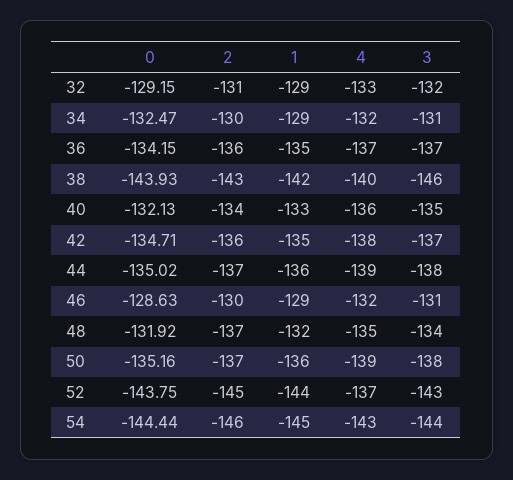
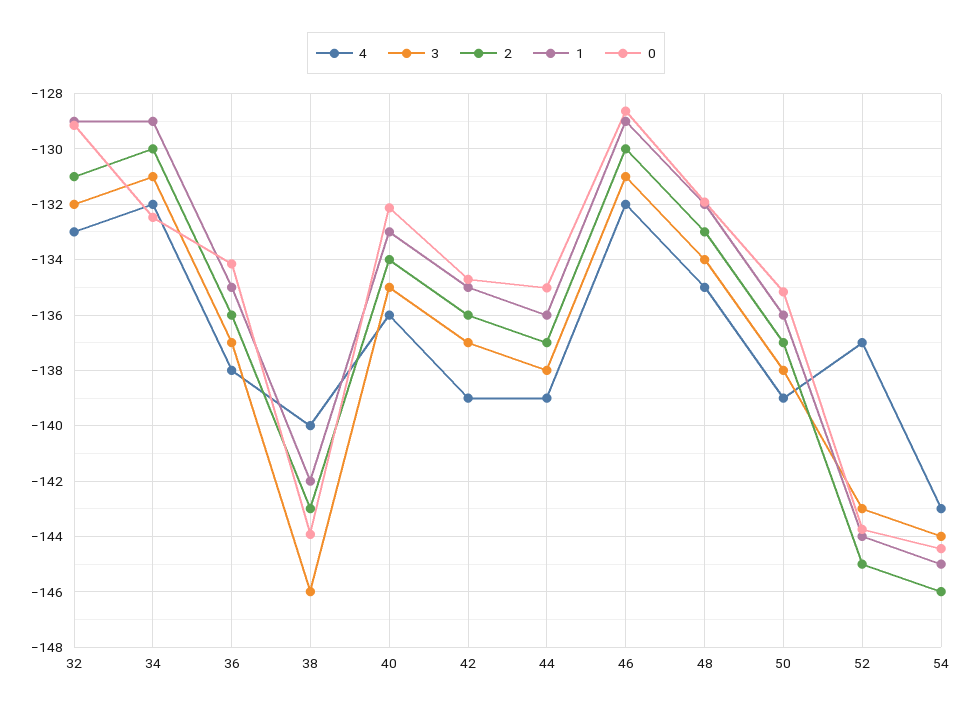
4, 36: -137 -> -138
4, 42: -138 -> -139
2, 48: -137 -> -133

